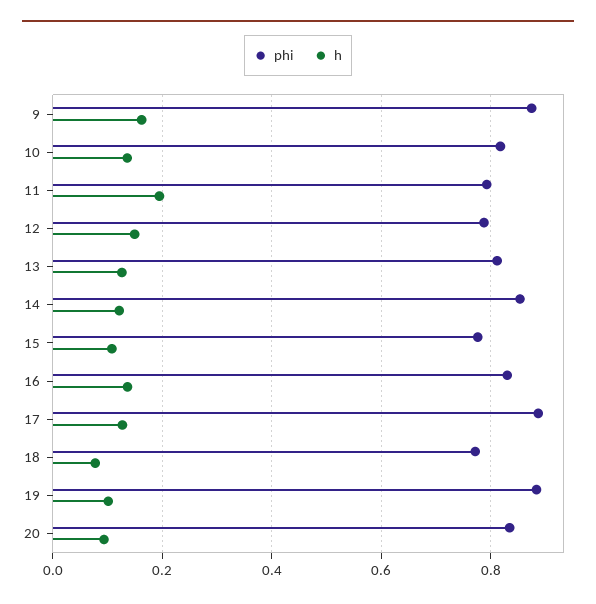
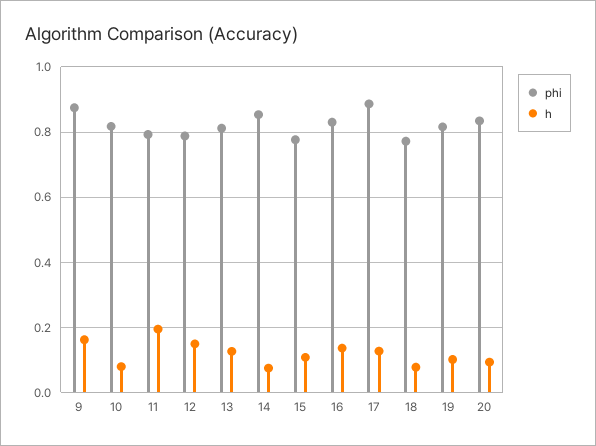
h, 10: 0.14 -> 0.08
h, 14: 0.12 -> 0.08
phi, 19: 0.88 -> 0.82

